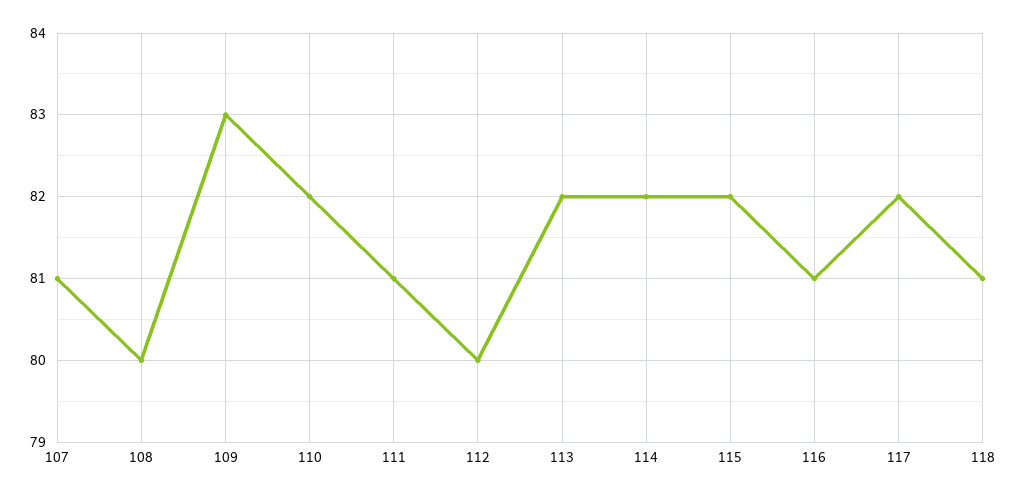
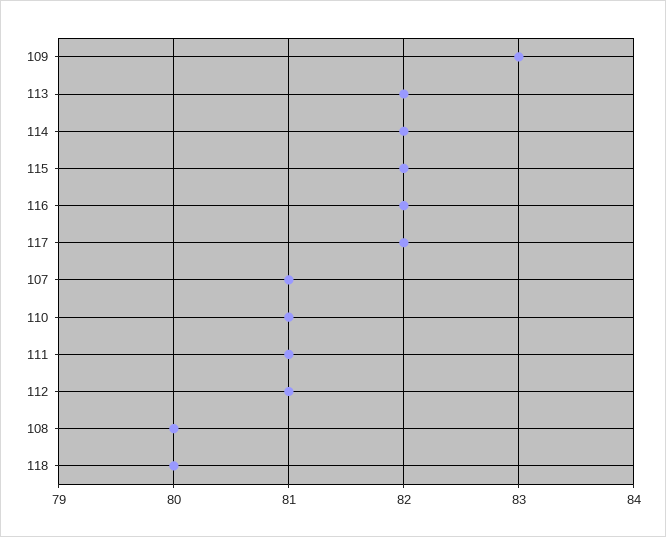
110: 82 -> 81
112: 80 -> 81
116: 81 -> 82
118: 81 -> 80

